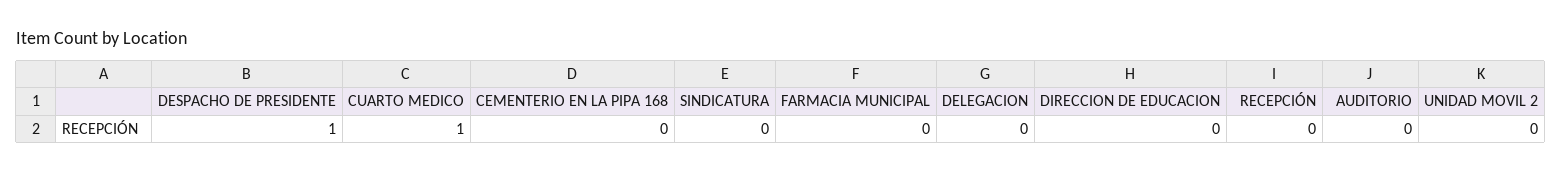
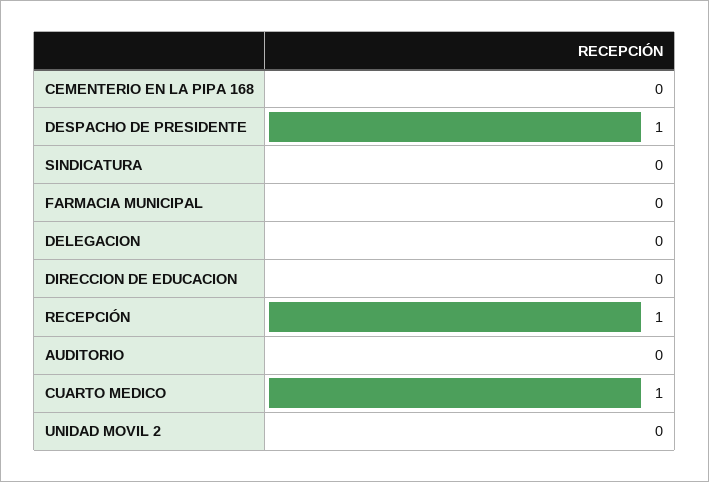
RECEPCIÓN: 0 -> 1

